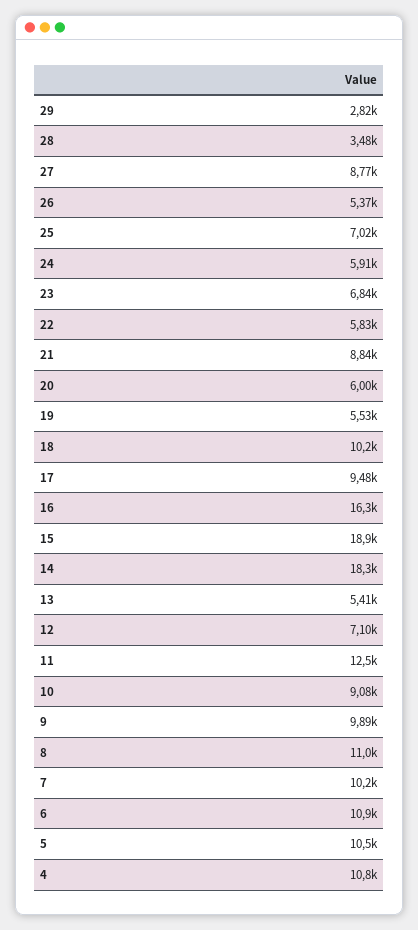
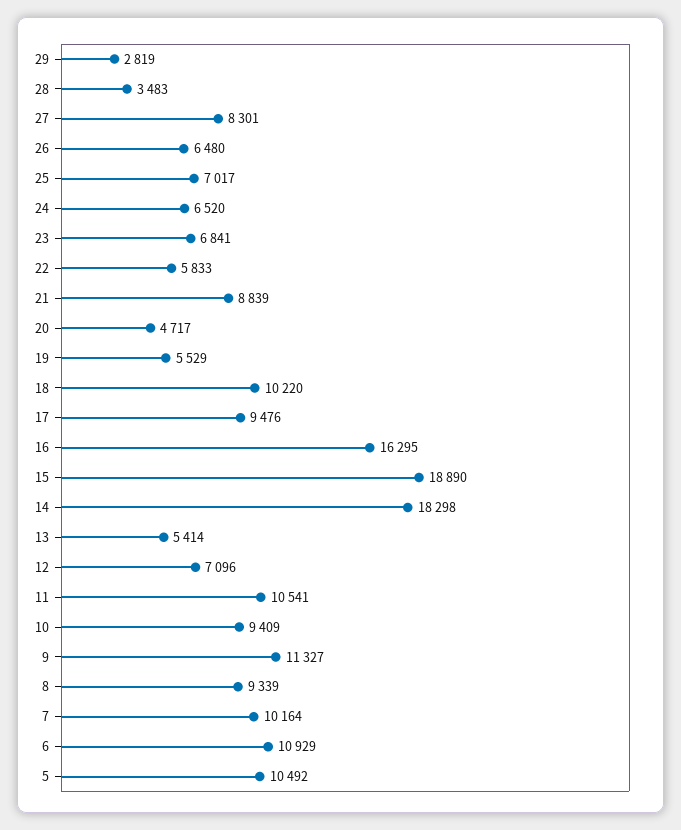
27: 8770 -> 8301
26: 5370 -> 6480
24: 5910 -> 6520
20: 6000 -> 4717
11: 12500 -> 10541
10: 9080 -> 9409
9: 9890 -> 11327
8: 11000 -> 9339
4: 10800 -> none

